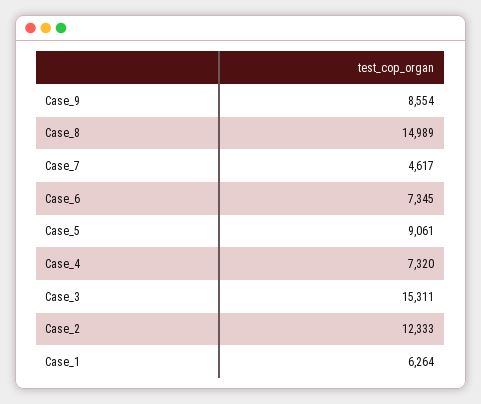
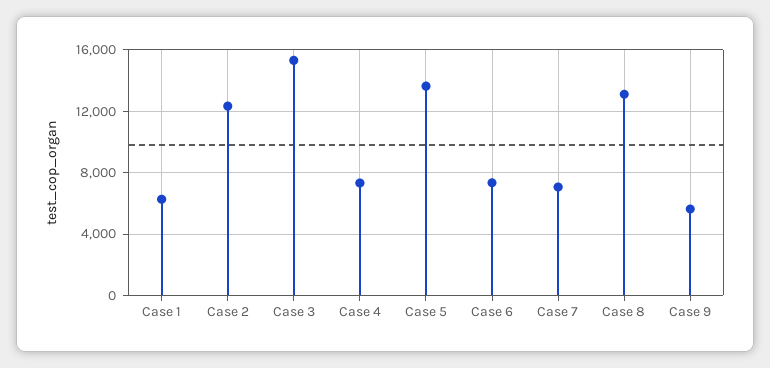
Case_9: 8554 -> 5500
Case_8: 14989 -> 13000
Case_7: 4617 -> 7000
Case_5: 9061 -> 13500

